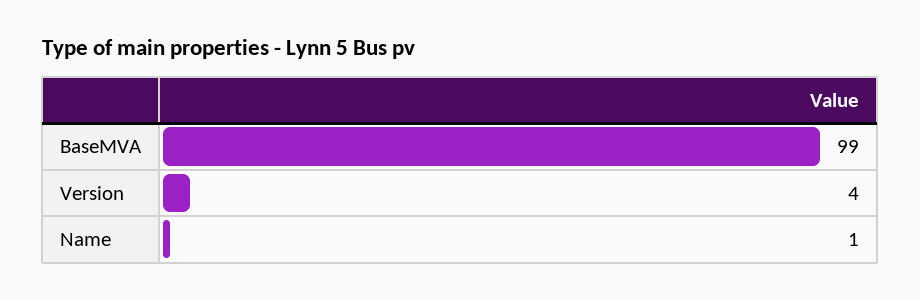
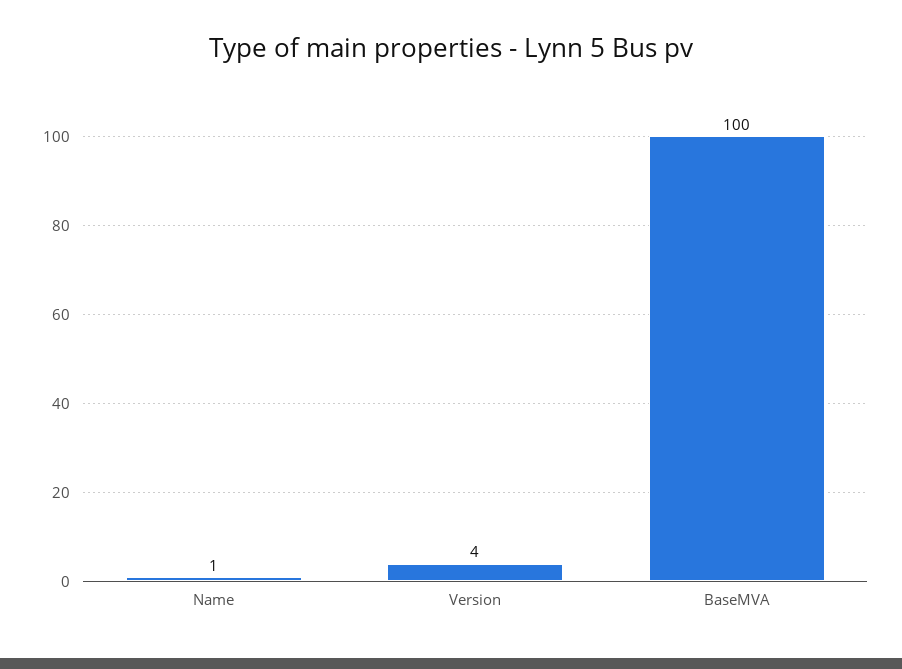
BaseMVA: 99 -> 100

